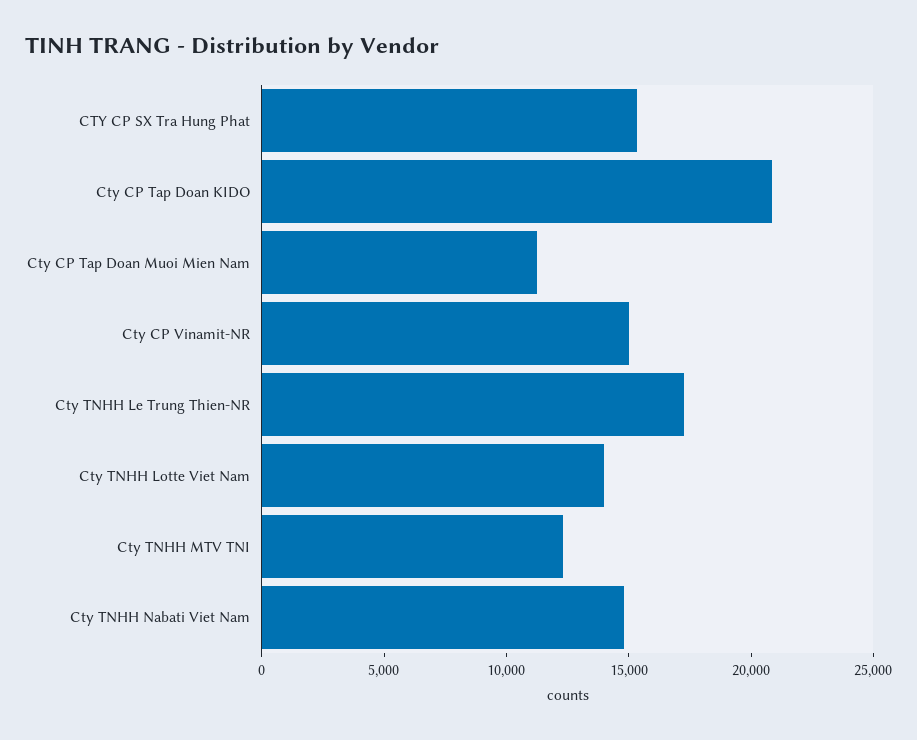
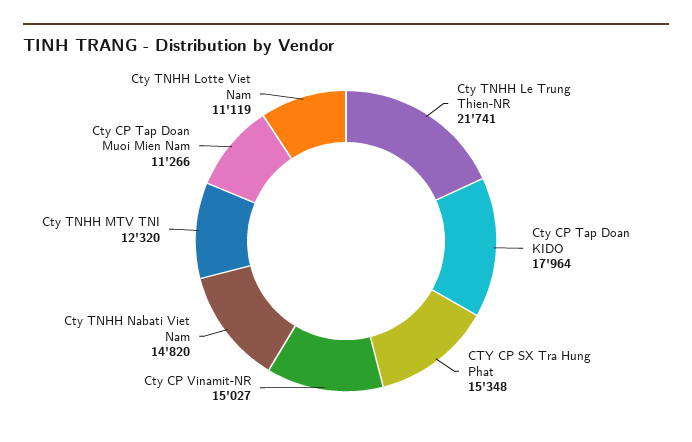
Cty CP Tap Doan KIDO: 21000 -> 17964
Cty TNHH Le Trung Thien-NR: 17000 -> 21741
Cty TNHH Lotte Viet Nam: 14000 -> 11119

